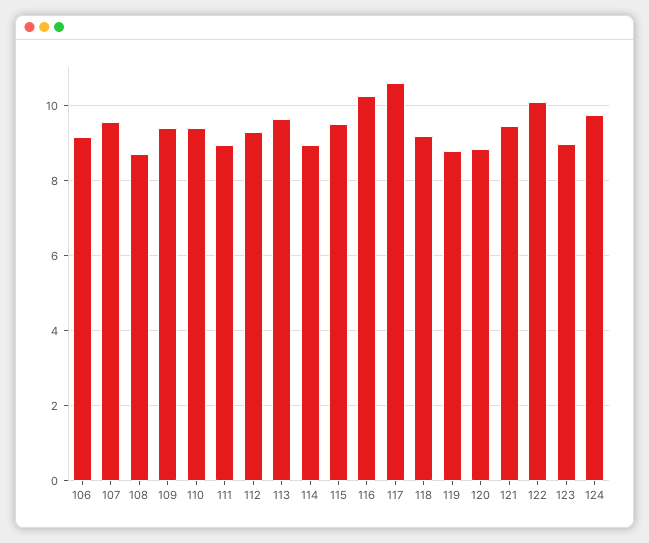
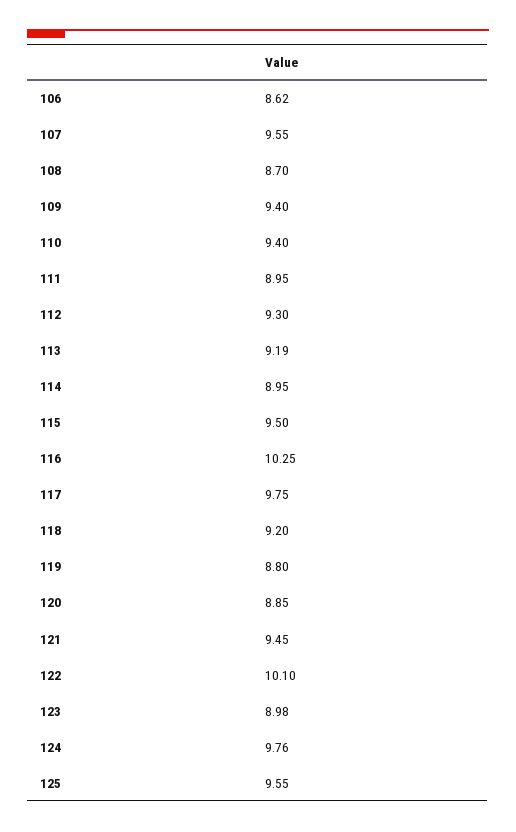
106: 9.2 -> 8.62
113: 9.6 -> 9.19
117: 10.6 -> 9.75
125: none -> 9.55

